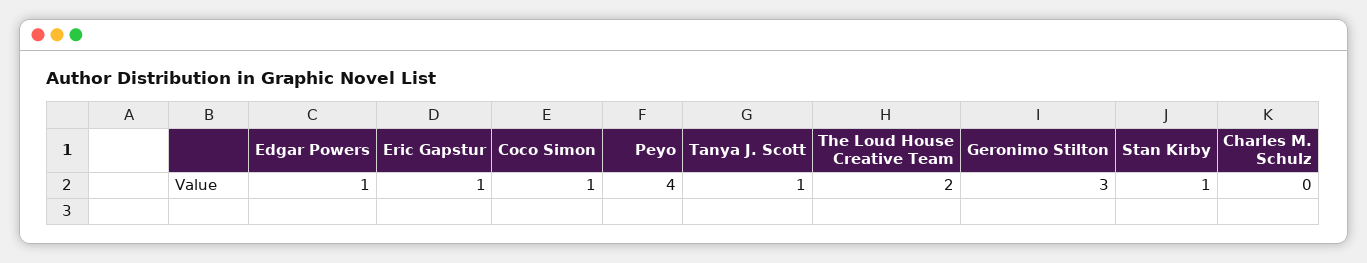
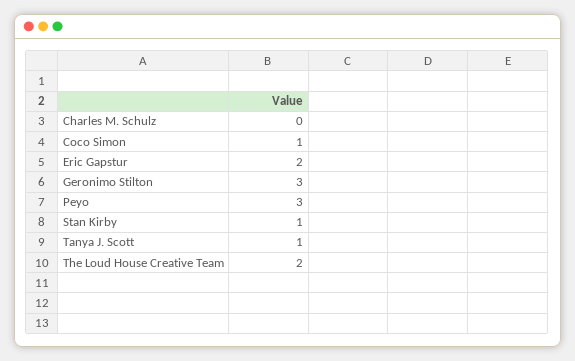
Edgar Powers: 1 -> none
Eric Gapstur: 1 -> 2
Peyo: 4 -> 3

